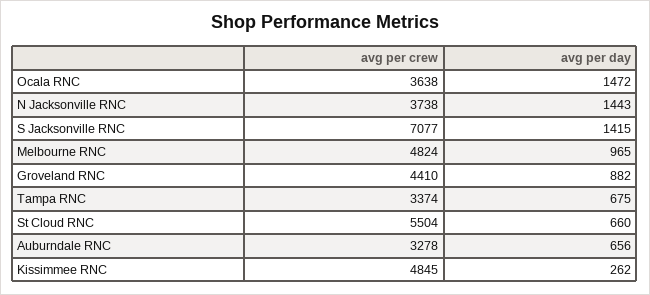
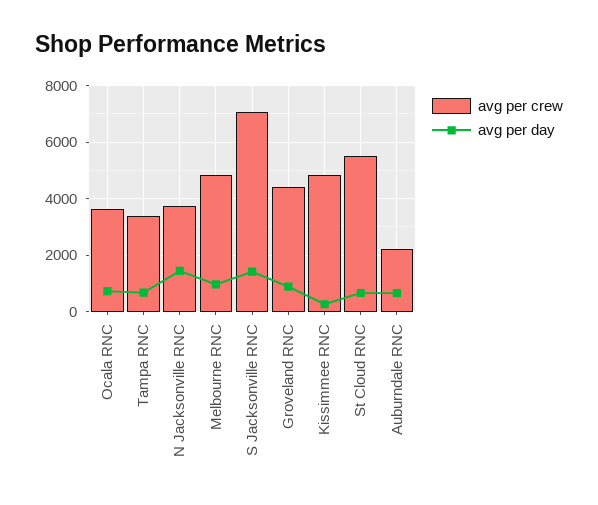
avg per day, Ocala RNC: 1472 -> 750
avg per crew, Auburndale RNC: 3278 -> 2250

